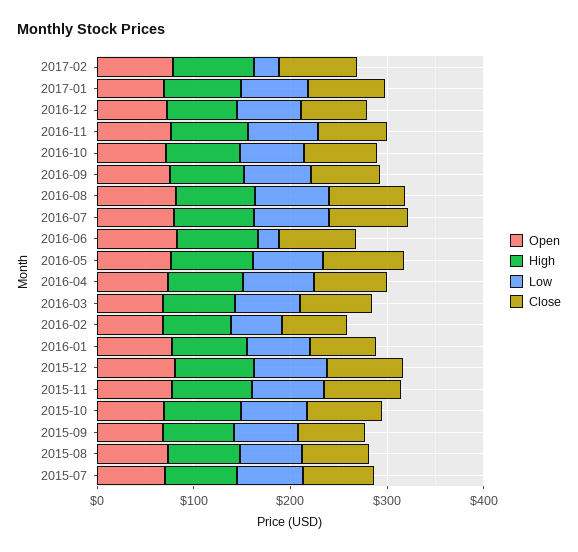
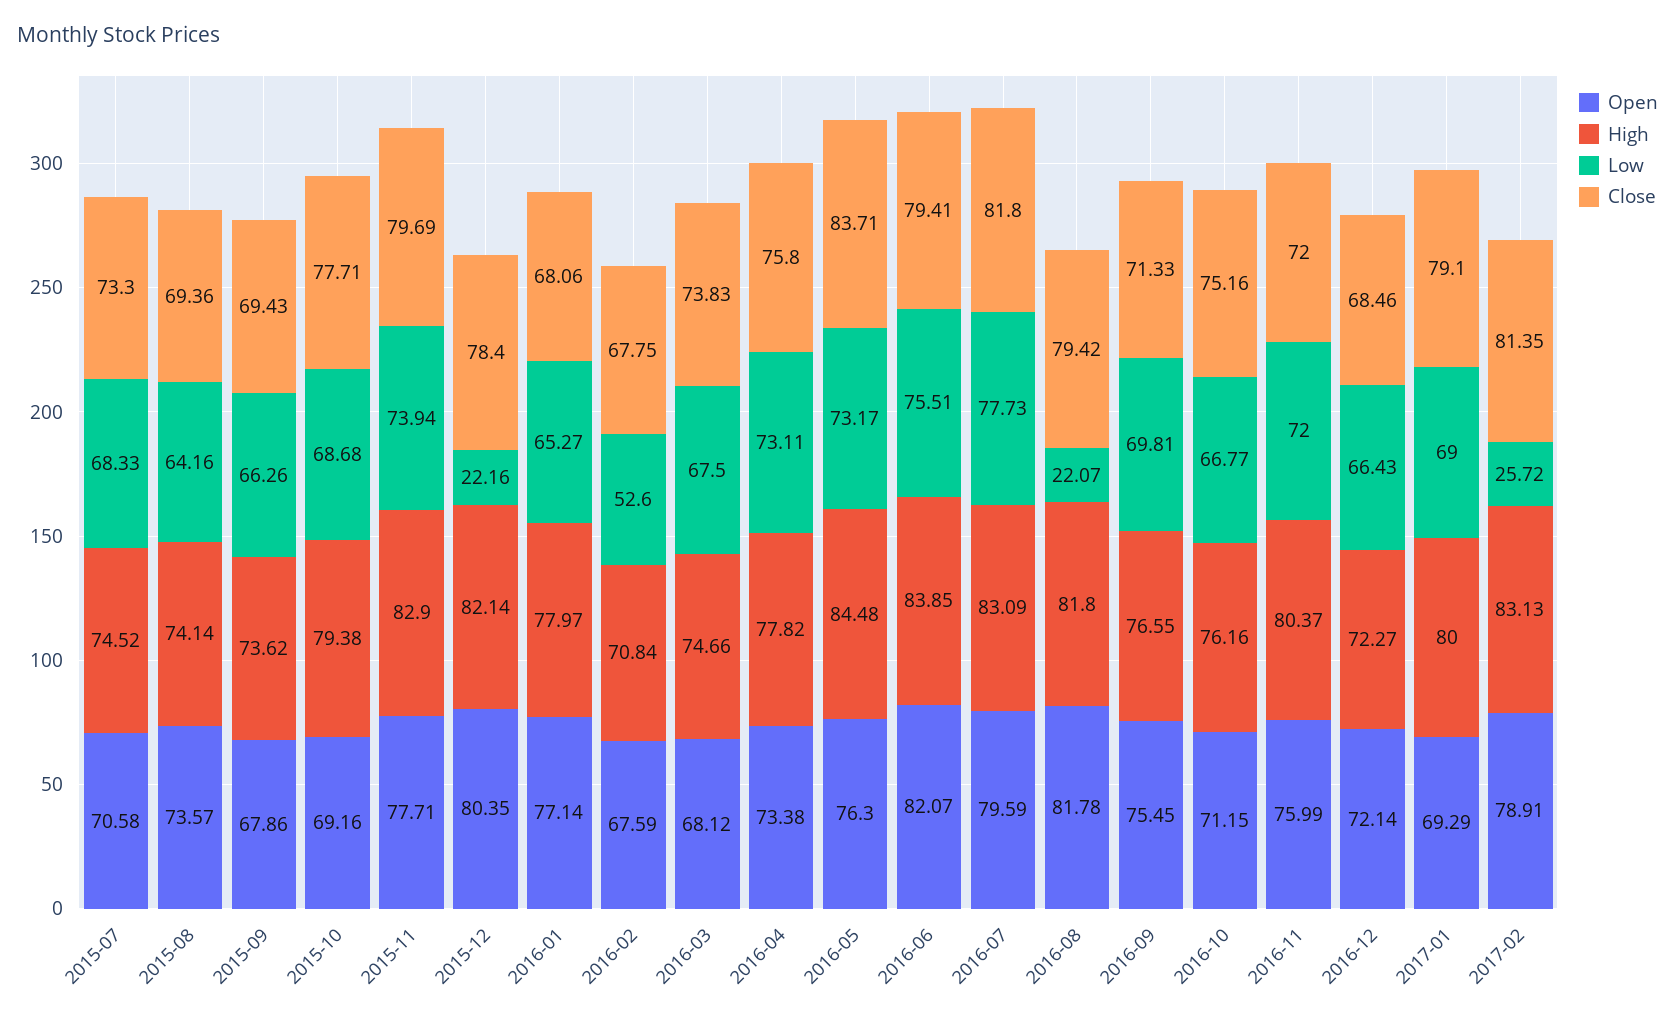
Low, 2016-08: 80 -> 22.07
Low, 2016-06: 20 -> 75.51
Low, 2015-12: 80 -> 22.16

